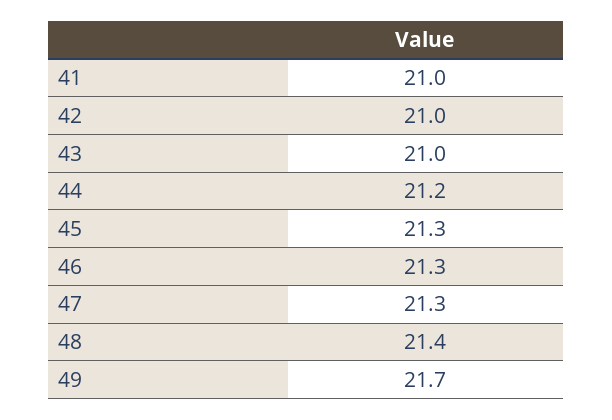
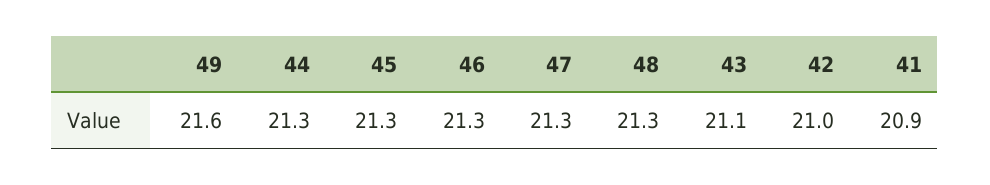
41: 21 -> 20.9
43: 21 -> 21.1
44: 21.2 -> 21.3
48: 21.4 -> 21.3
49: 21.7 -> 21.6

